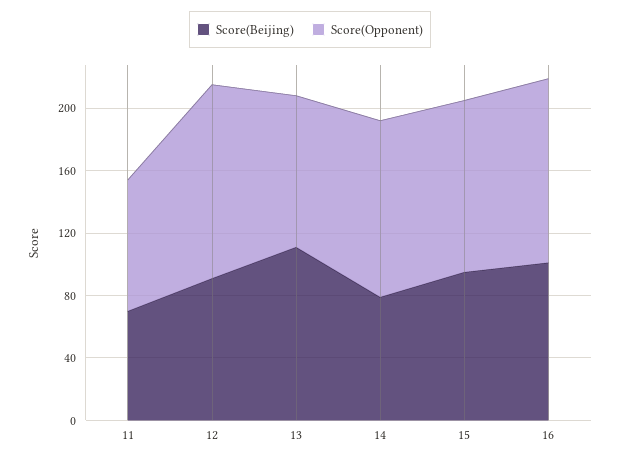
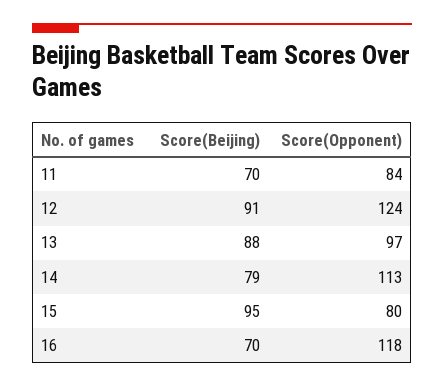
Score(Beijing), 13: 110 -> 88
Score(Opponent), 15: 110 -> 80
Score(Beijing), 16: 100 -> 70

